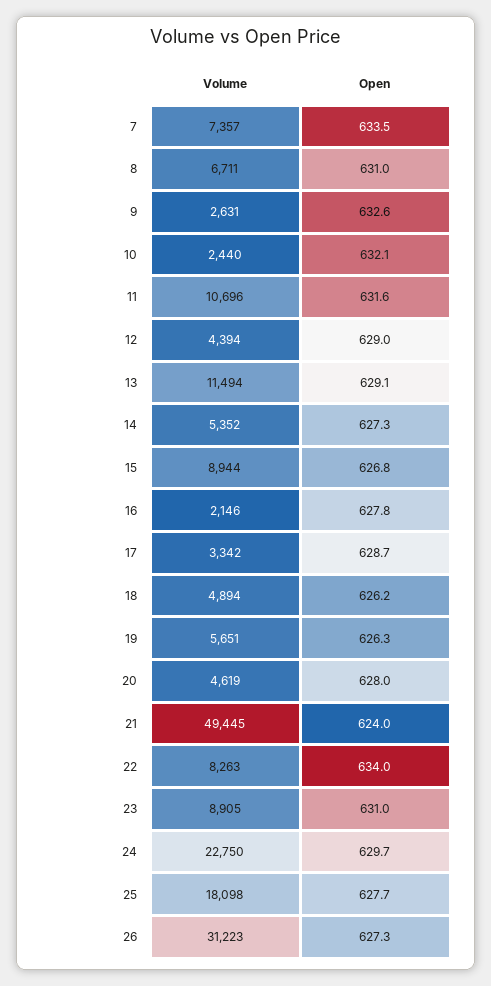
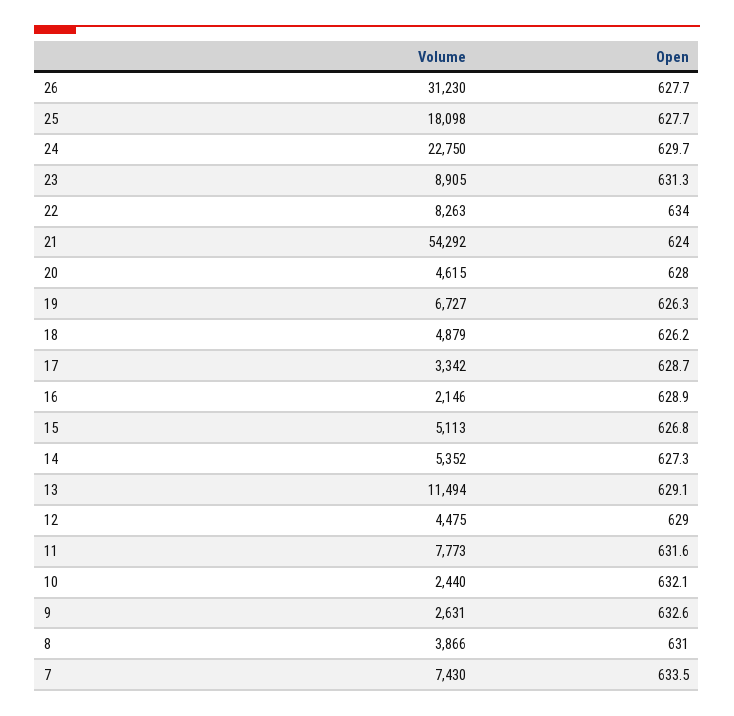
Volume, 7: 7357 -> 7430
Volume, 8: 6711 -> 3866
Volume, 11: 10696 -> 7773
Volume, 12: 4394 -> 4475
Volume, 15: 8944 -> 5113
Open, 16: 627.8 -> 628.9
Volume, 18: 4894 -> 4879
Volume, 19: 5651 -> 6727
Volume, 20: 4619 -> 4615
Volume, 21: 49445 -> 54292
Open, 23: 631 -> 631.3
Volume, 26: 31223 -> 31230
Open, 26: 627.3 -> 627.7

